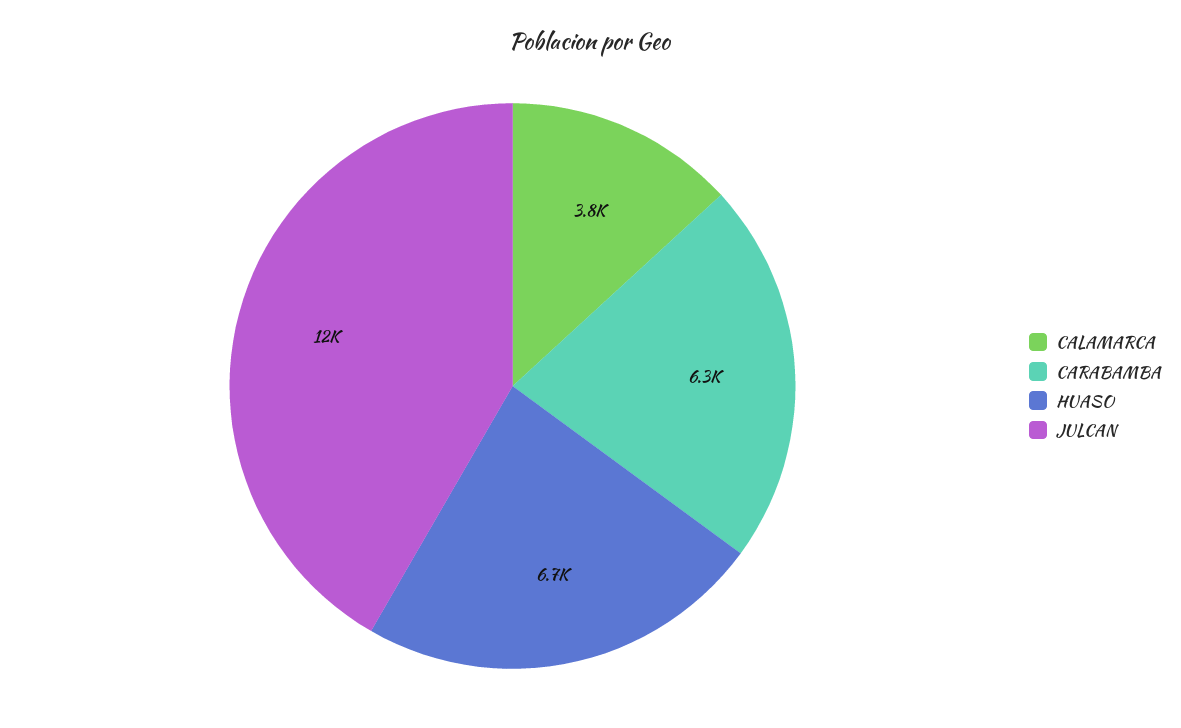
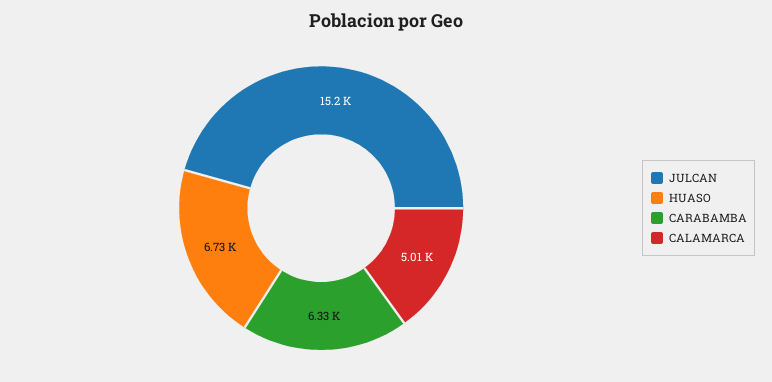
CALAMARCA: 3800 -> 5010
JULCAN: 12000 -> 15200

